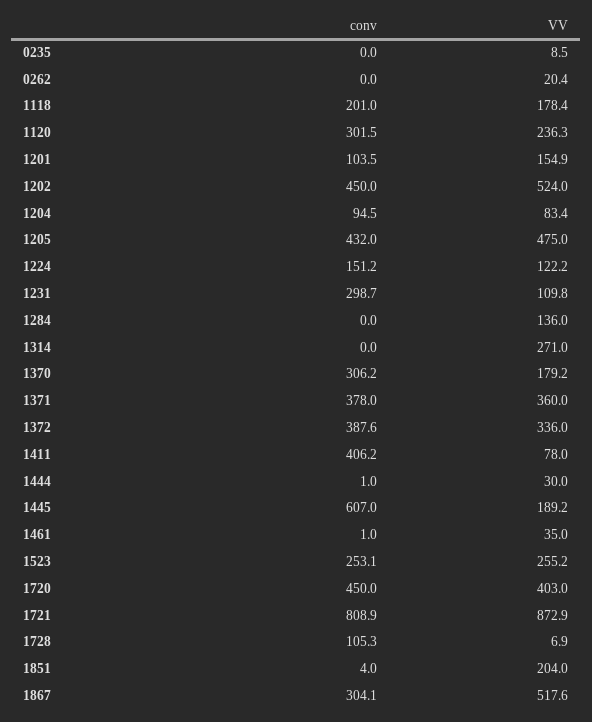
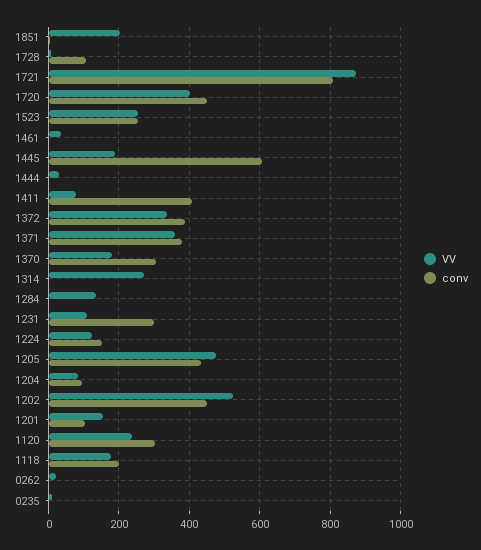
conv, 1867: 304.1 -> none
VV, 1867: 517.6 -> none

